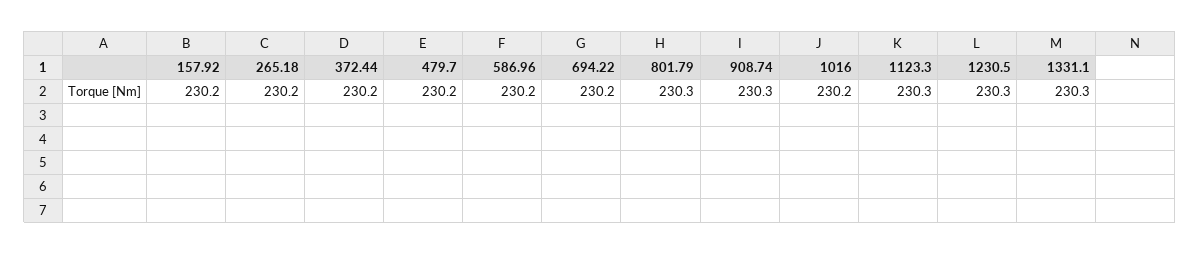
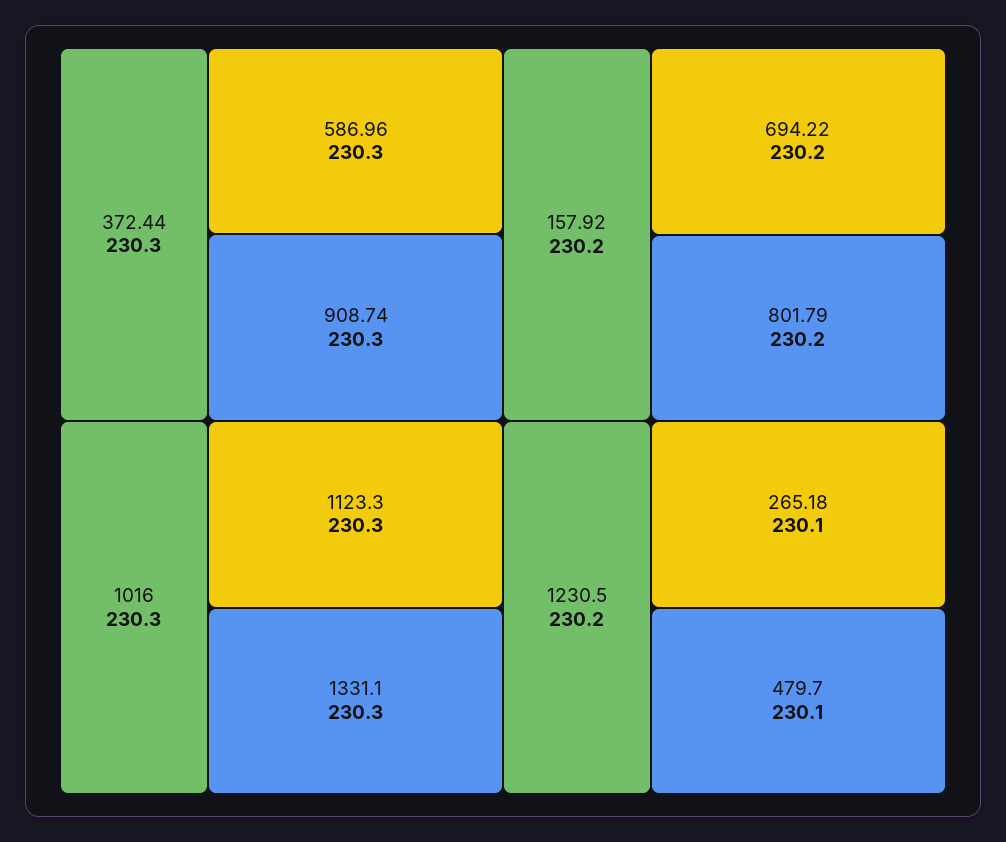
265.18: 230.2 -> 230.1
372.44: 230.2 -> 230.3
479.7: 230.2 -> 230.1
586.96: 230.2 -> 230.3
801.79: 230.3 -> 230.2
1016: 230.2 -> 230.3
1230.5: 230.3 -> 230.2

